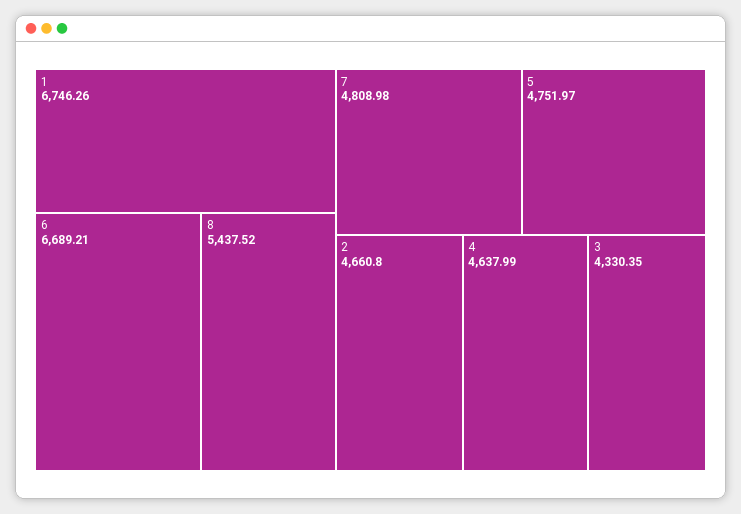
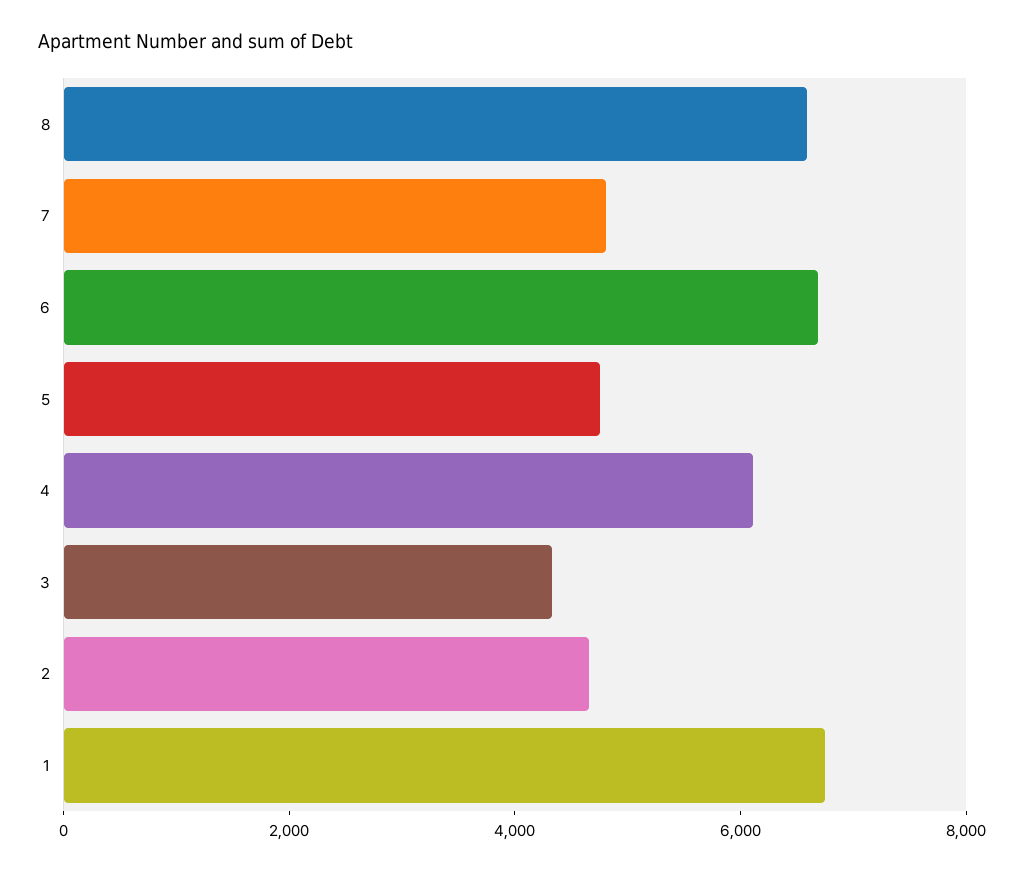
8: 5437.52 -> 6500
4: 4637.99 -> 6000

